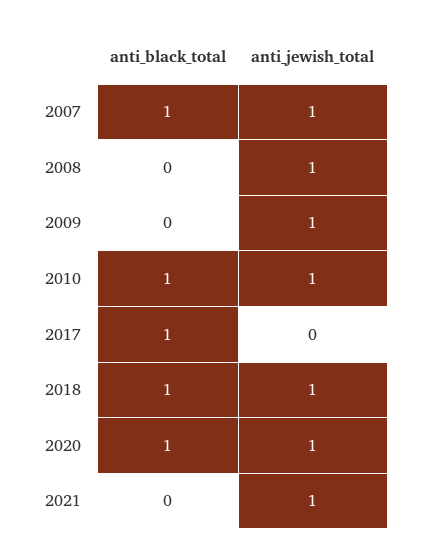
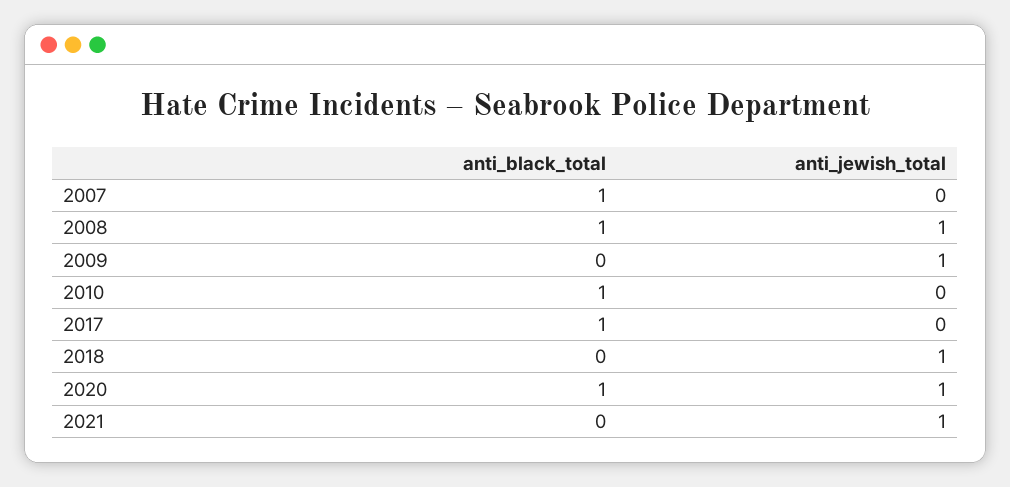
anti_jewish_total, 2007: 1 -> 0
anti_black_total, 2008: 0 -> 1
anti_jewish_total, 2010: 1 -> 0
anti_black_total, 2018: 1 -> 0

